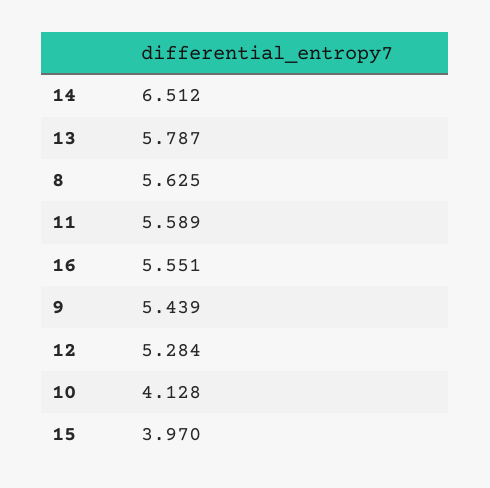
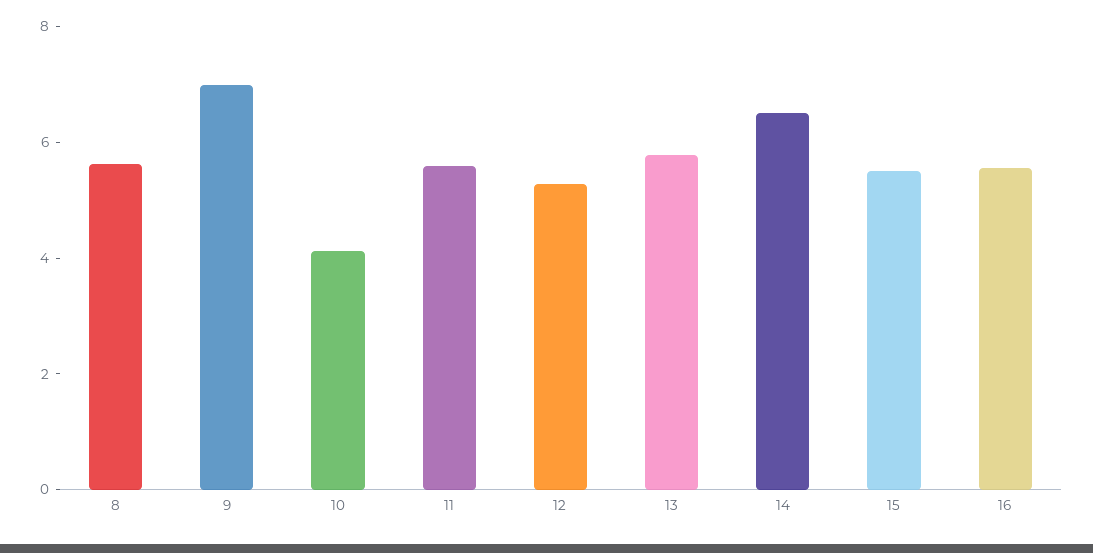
9: 5.439 -> 7
15: 3.97 -> 5.5

